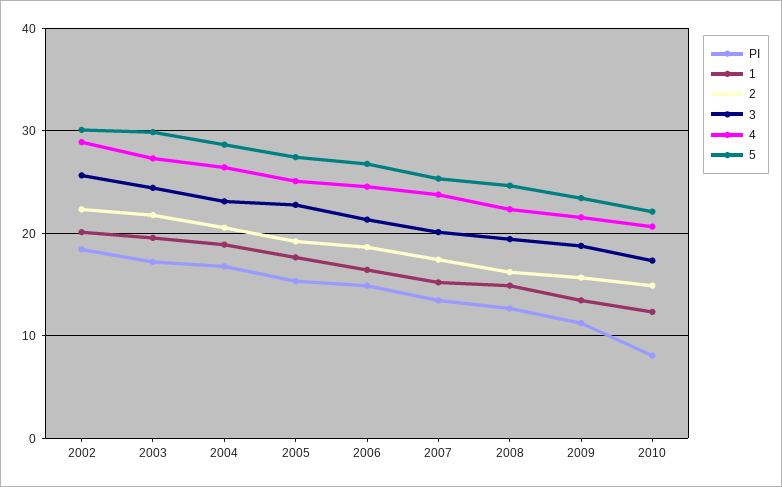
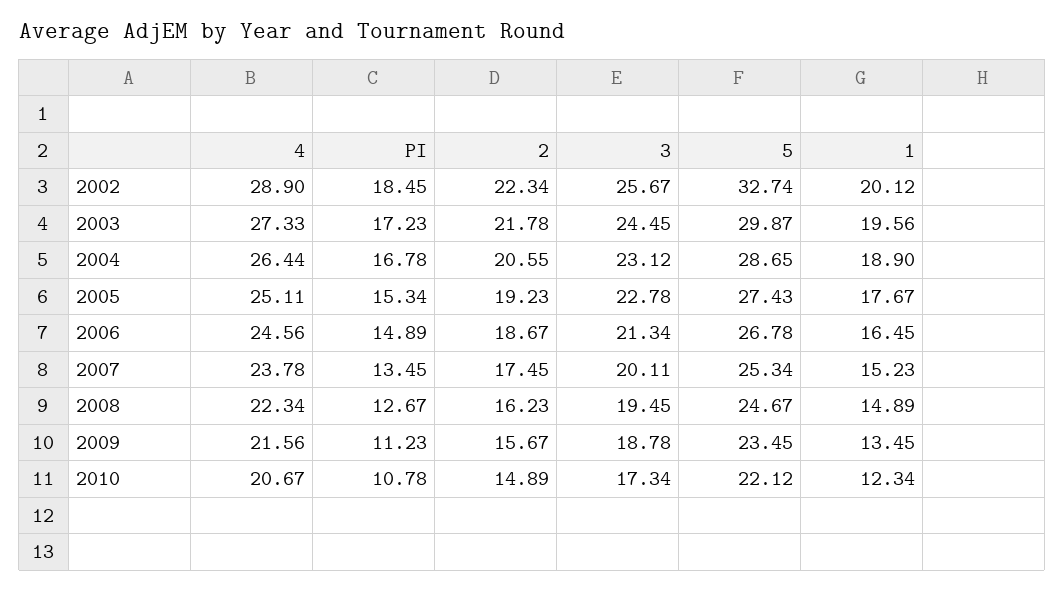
5, 2002: 30 -> 32.74
PI, 2010: 8 -> 10.78

